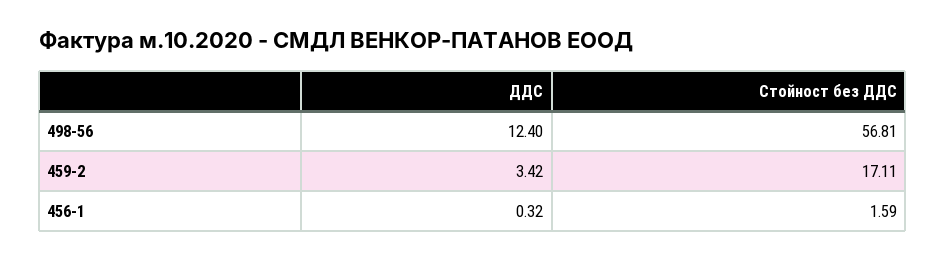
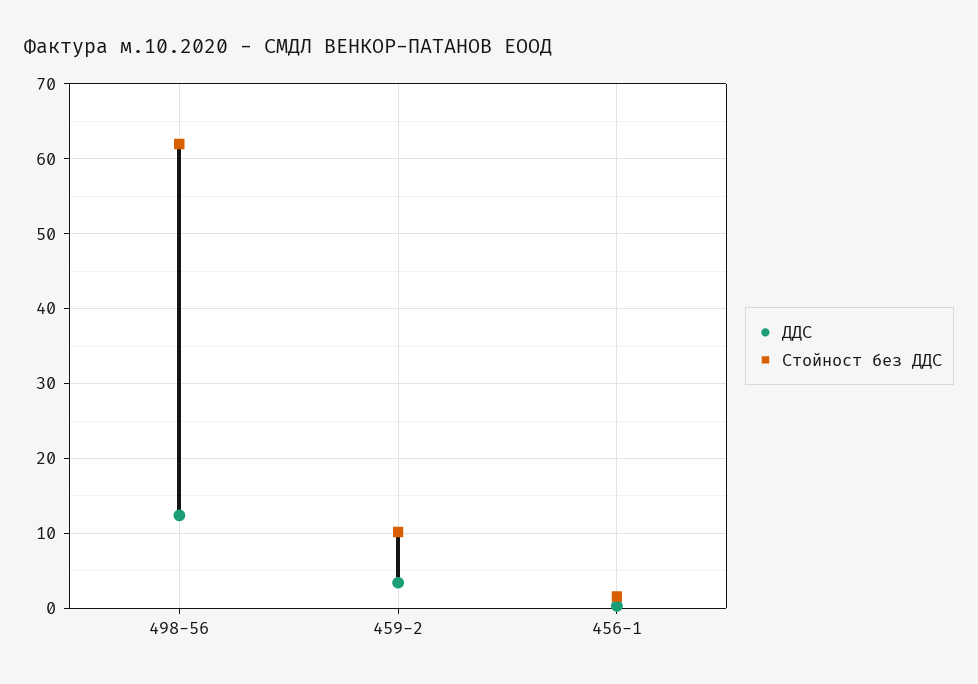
Стойност без ДДС, 498-56: 56.81 -> 62
Стойност без ДДС, 459-2: 17.11 -> 10

